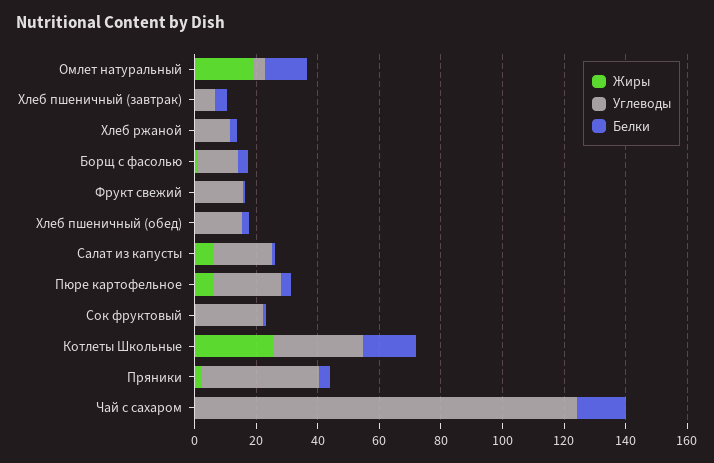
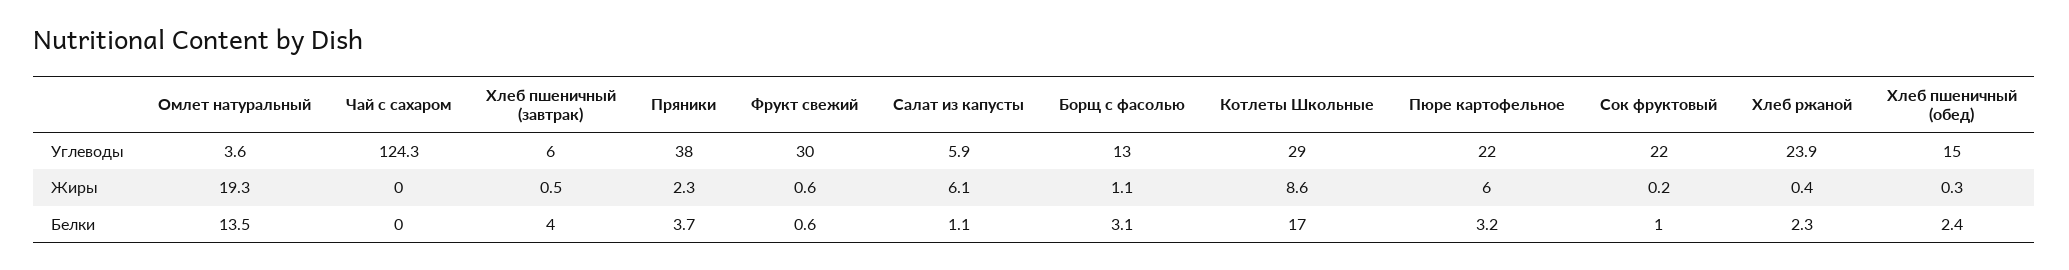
Углеводы, Хлеб ржаной: 10 -> 23.9
Углеводы, Фрукт свежий: 15 -> 30
Углеводы, Салат из капусты: 20 -> 5.9
Жиры, Котлеты Школьные: 25 -> 8.6
Белки, Чай с сахаром: 15 -> 0

